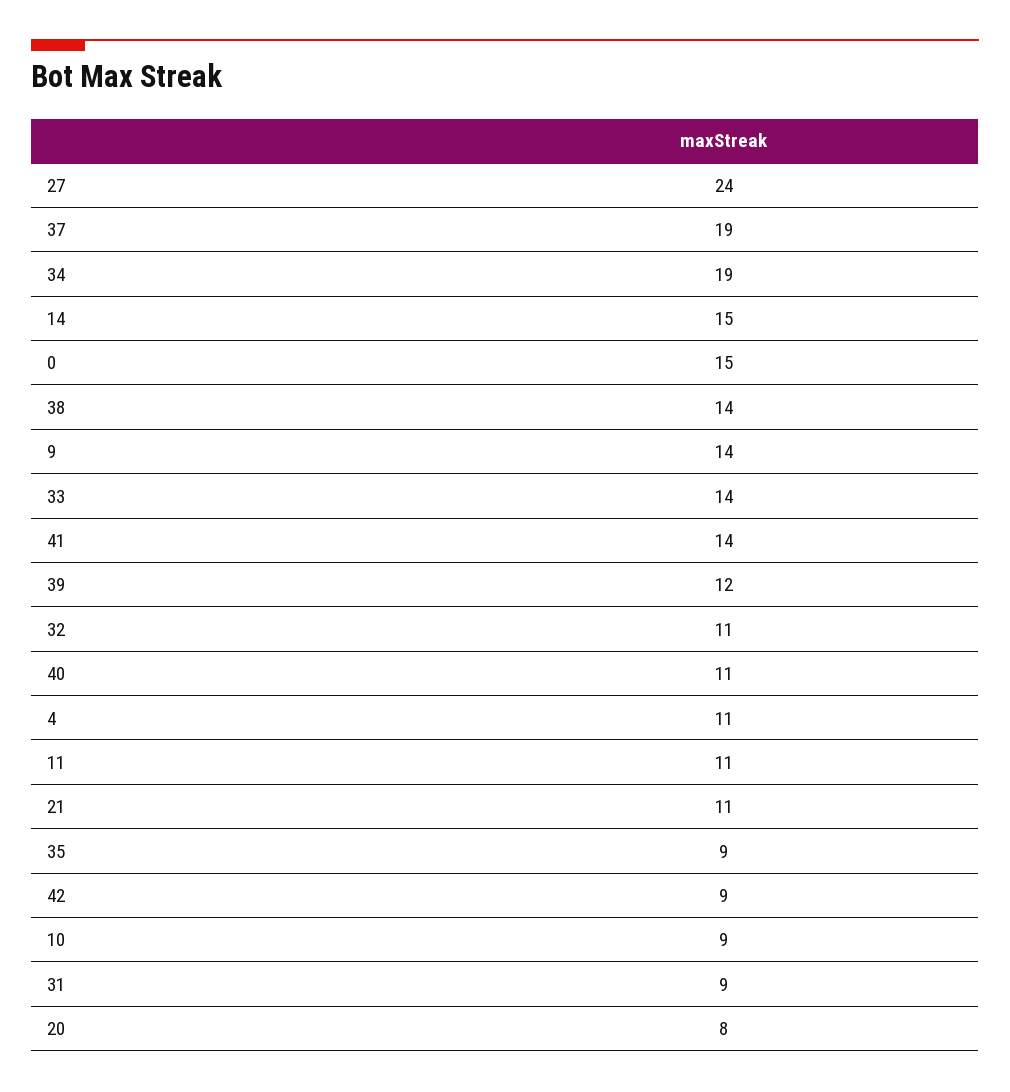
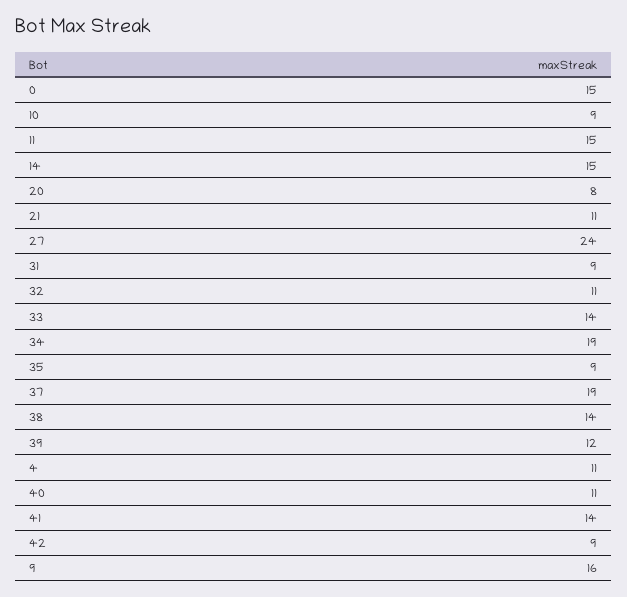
9: 14 -> 16
11: 11 -> 15

